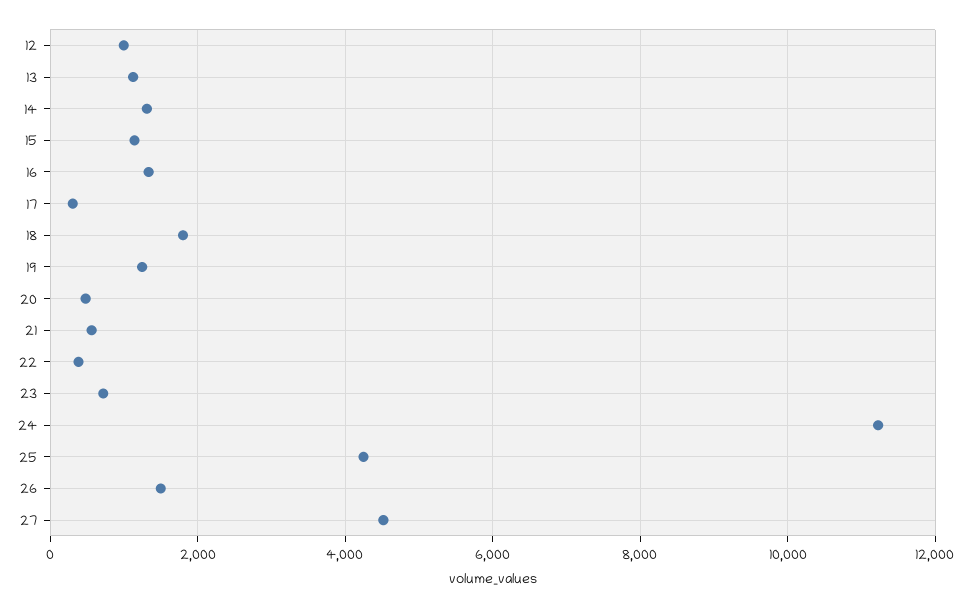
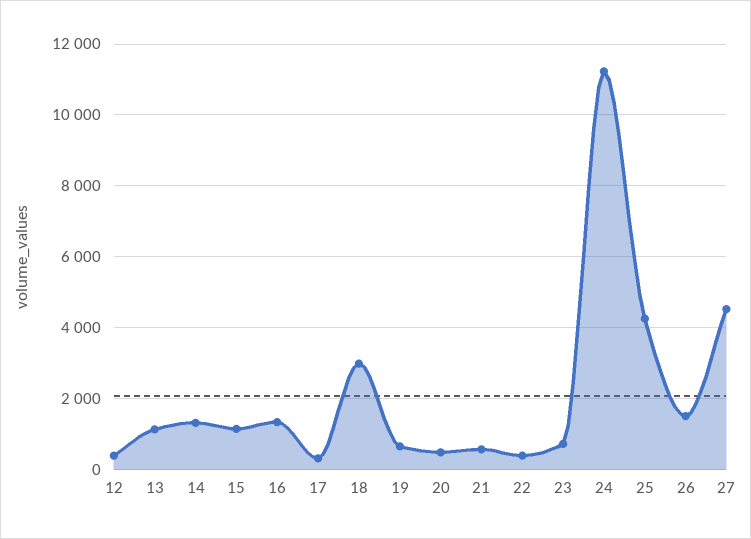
12: 1000 -> 400
18: 1800 -> 3000
19: 1200 -> 600

